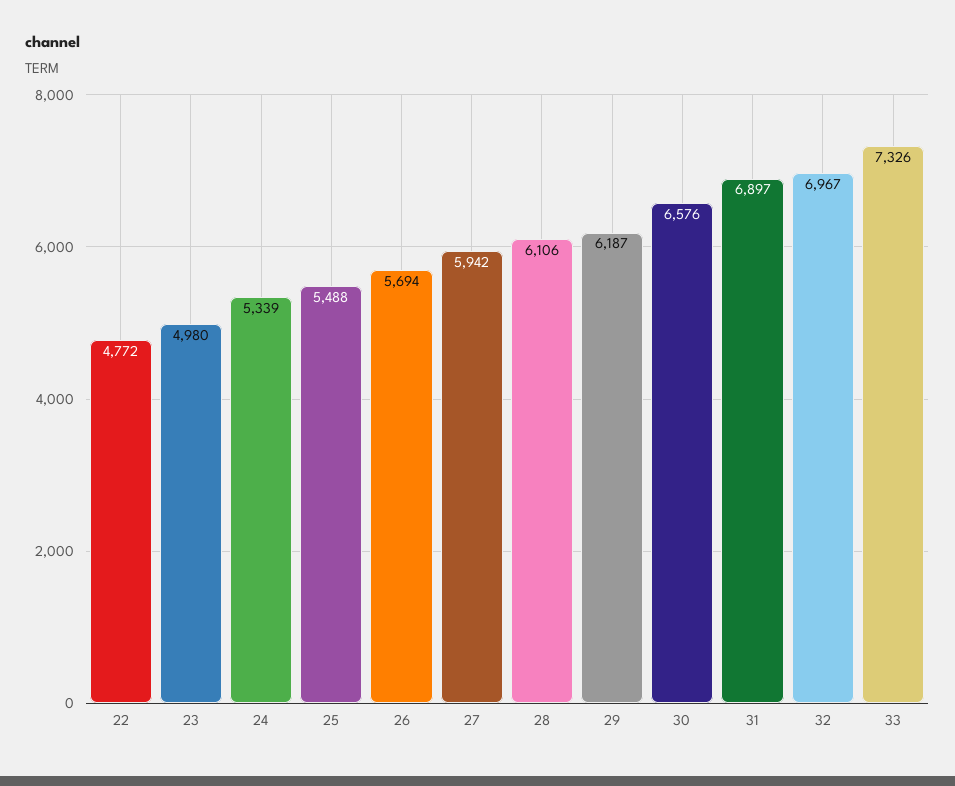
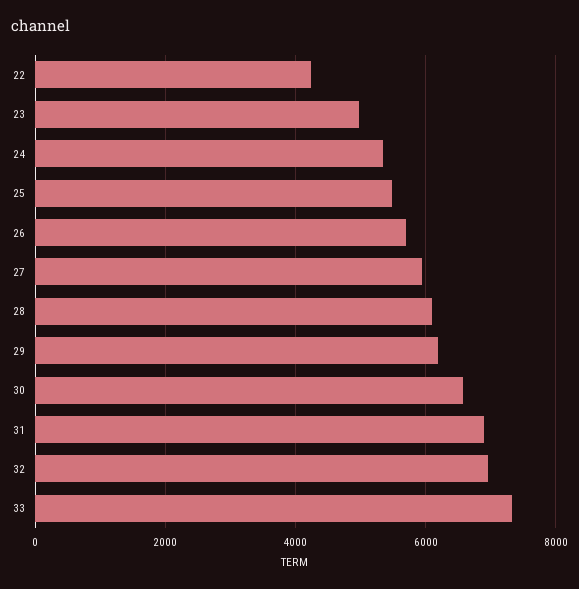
22: 4772 -> 4200

